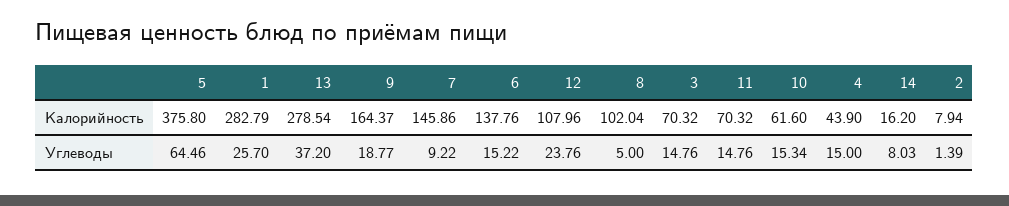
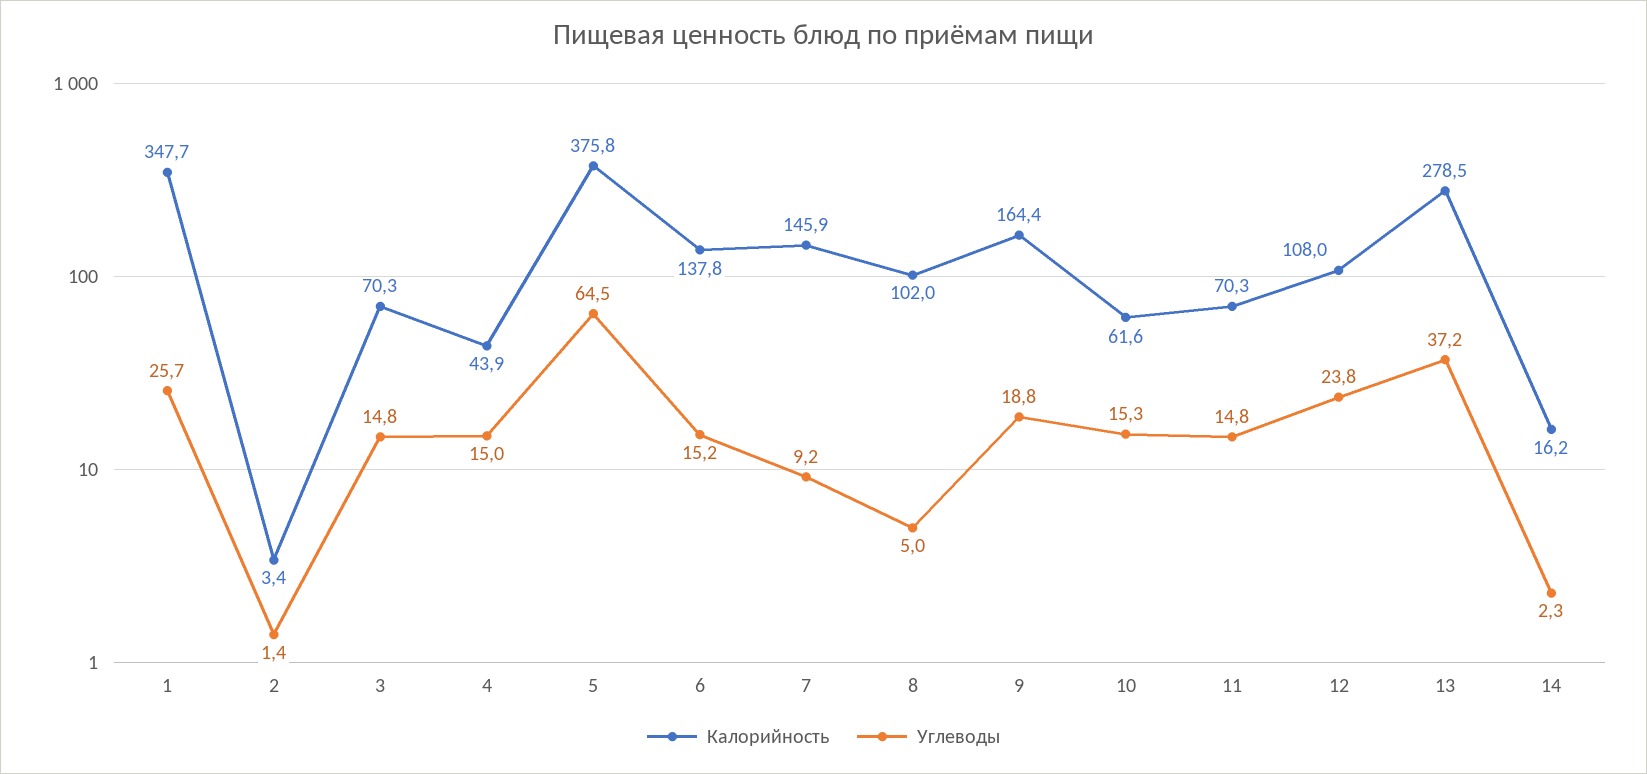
Калорийность, 1: 282.79 -> 347.7
Калорийность, 2: 7.94 -> 3.4
Углеводы, 14: 8.03 -> 2.3

